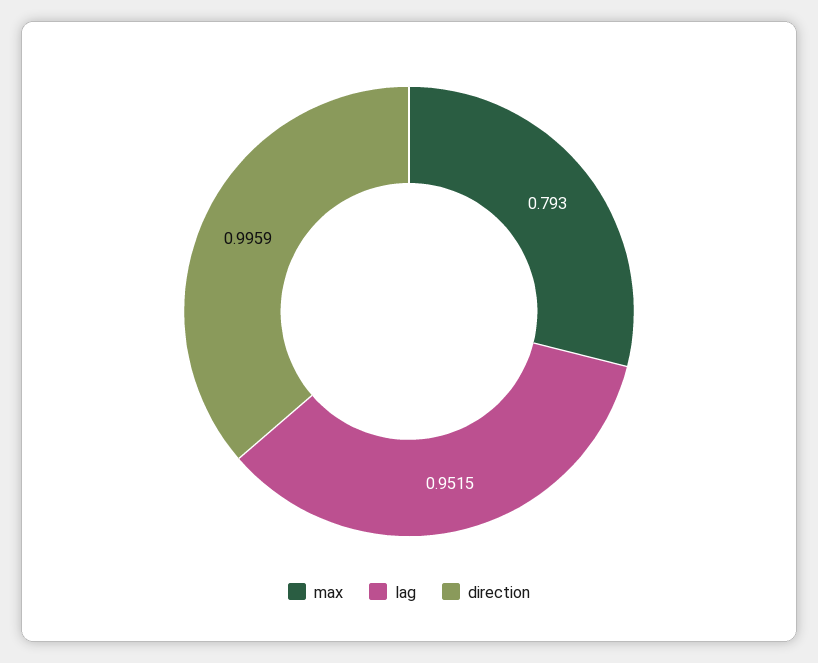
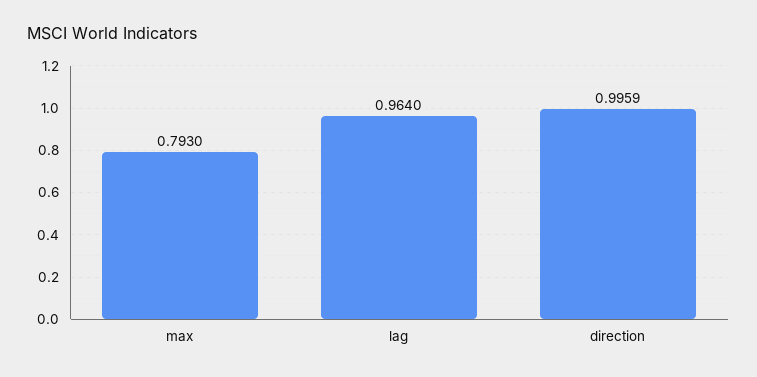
lag: 0.9515 -> 0.964

